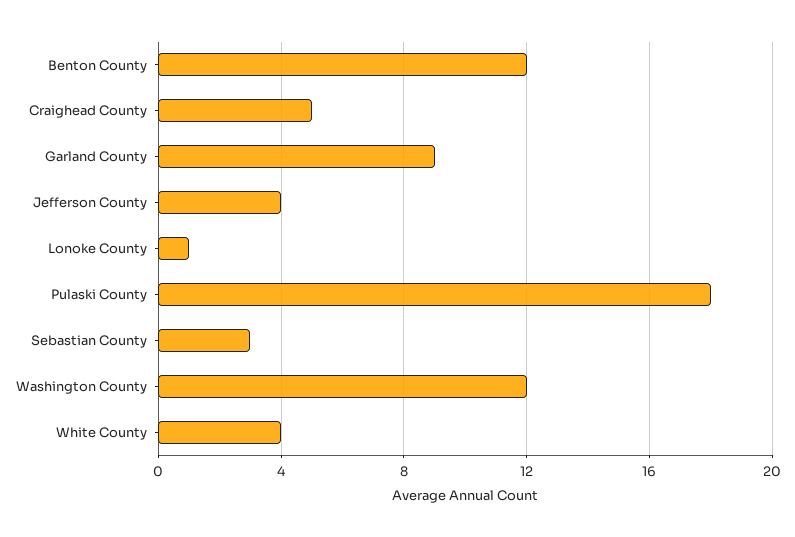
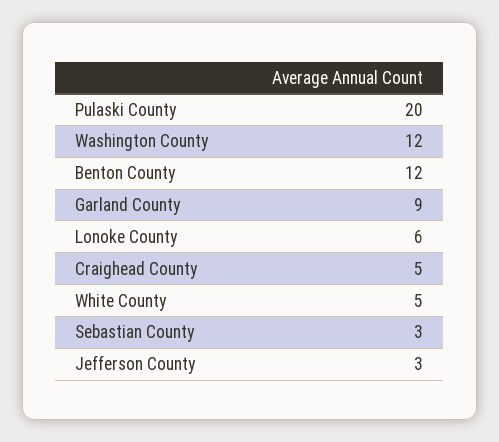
Jefferson County: 4 -> 3
Lonoke County: 1 -> 6
Pulaski County: 18 -> 20
White County: 4 -> 5

